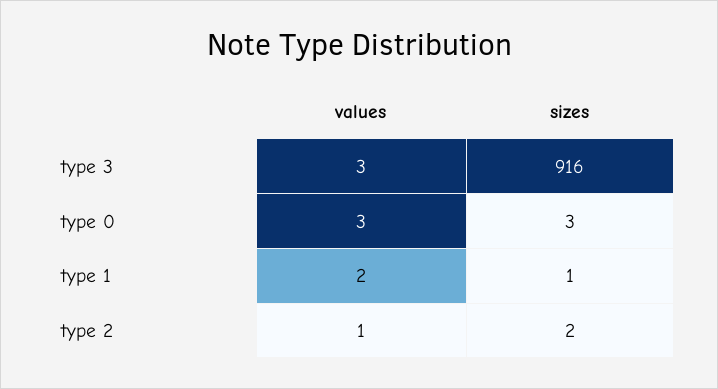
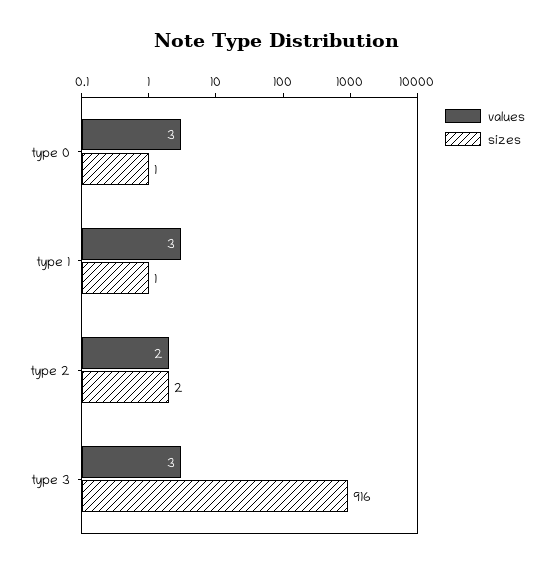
sizes, type 0: 3 -> 1
values, type 1: 2 -> 3
values, type 2: 1 -> 2

